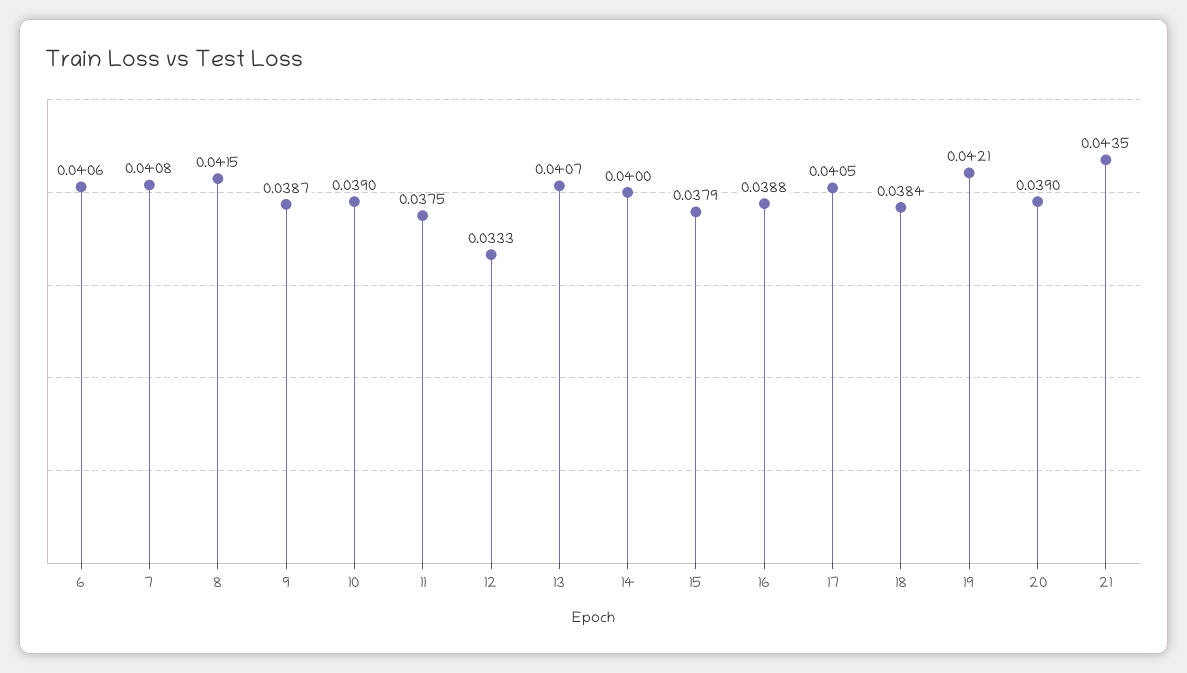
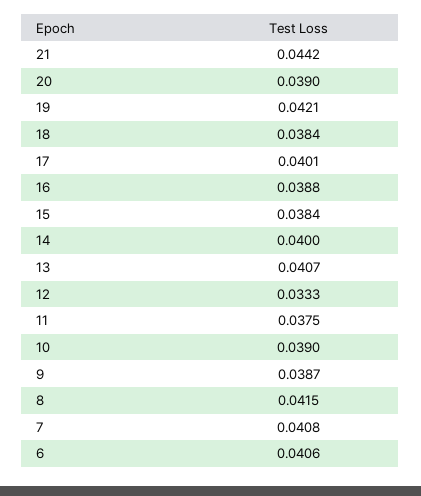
15: 0.0379 -> 0.0384
17: 0.0405 -> 0.0401
21: 0.0435 -> 0.0442

